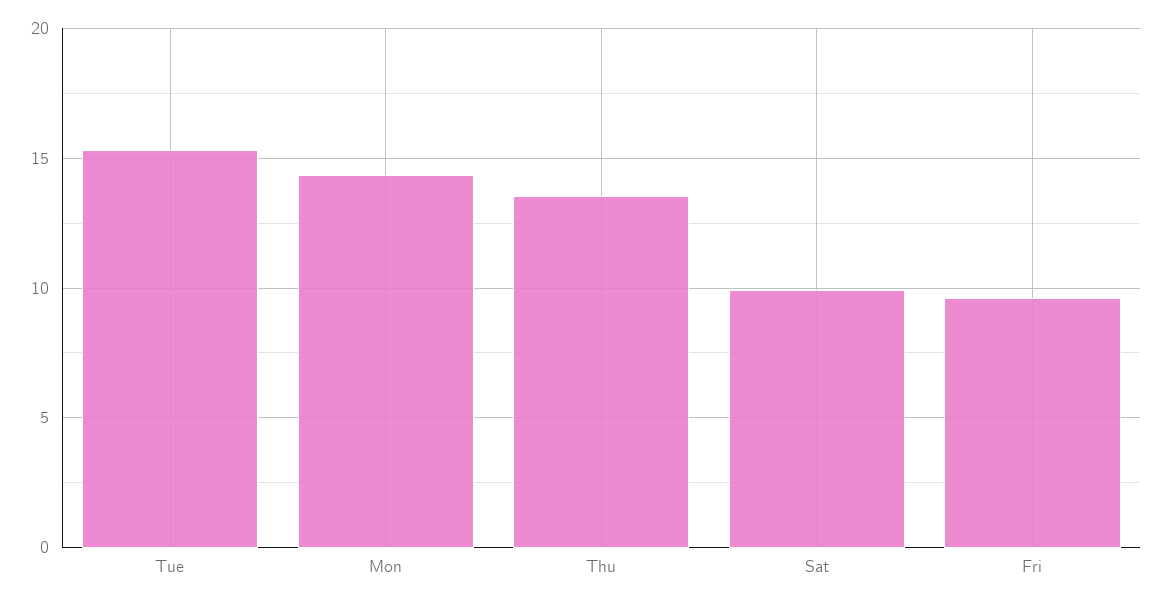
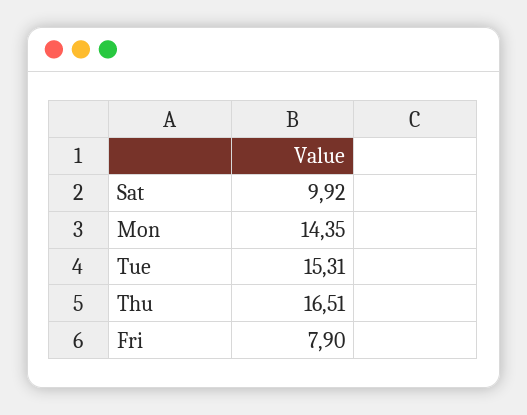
Thu: 13.5 -> 16.51
Fri: 9.5 -> 7.9

